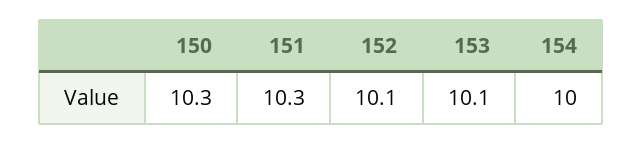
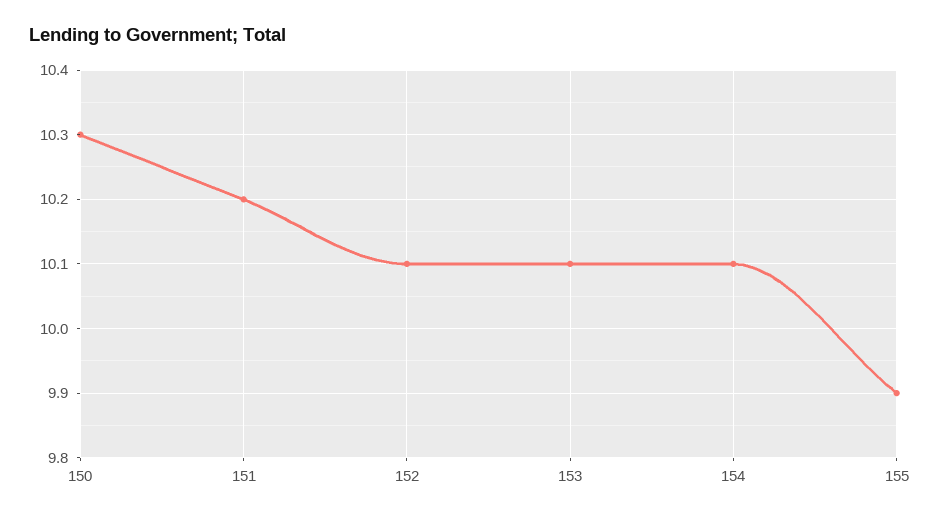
151: 10.3 -> 10.2
154: 10 -> 10.1
155: none -> 9.9

